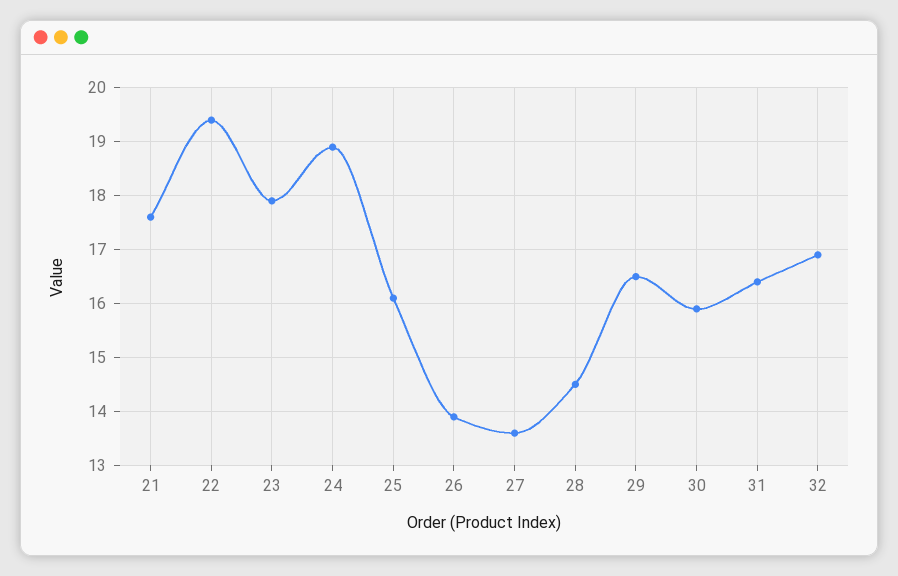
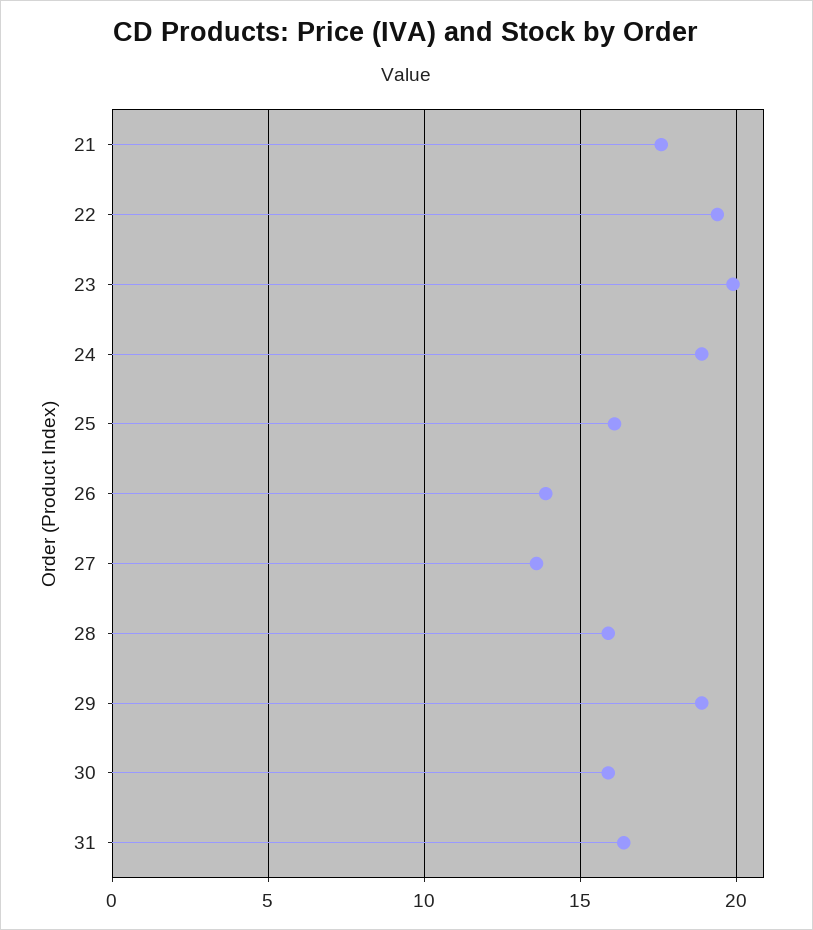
23: 18 -> 20
28: 14.5 -> 16
29: 16.5 -> 19
32: 17 -> none

